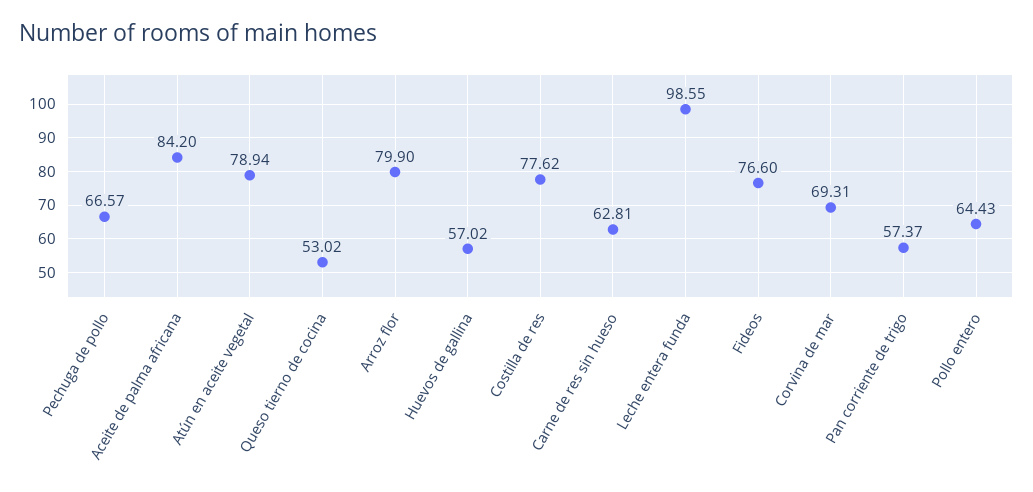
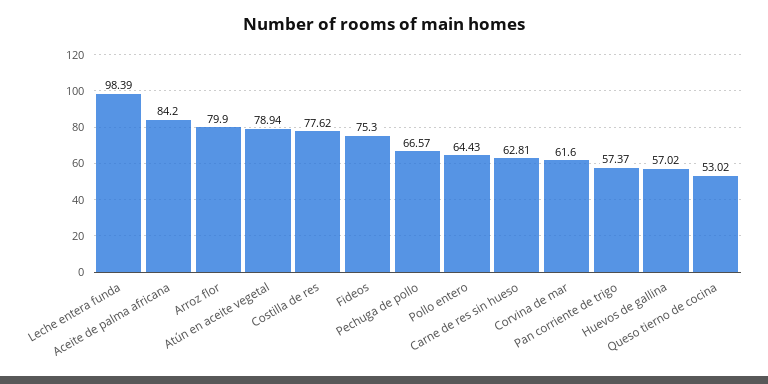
Leche entera funda: 98.55 -> 98.39
Fideos: 76.6 -> 75.3
Corvina de mar: 69.31 -> 61.6

